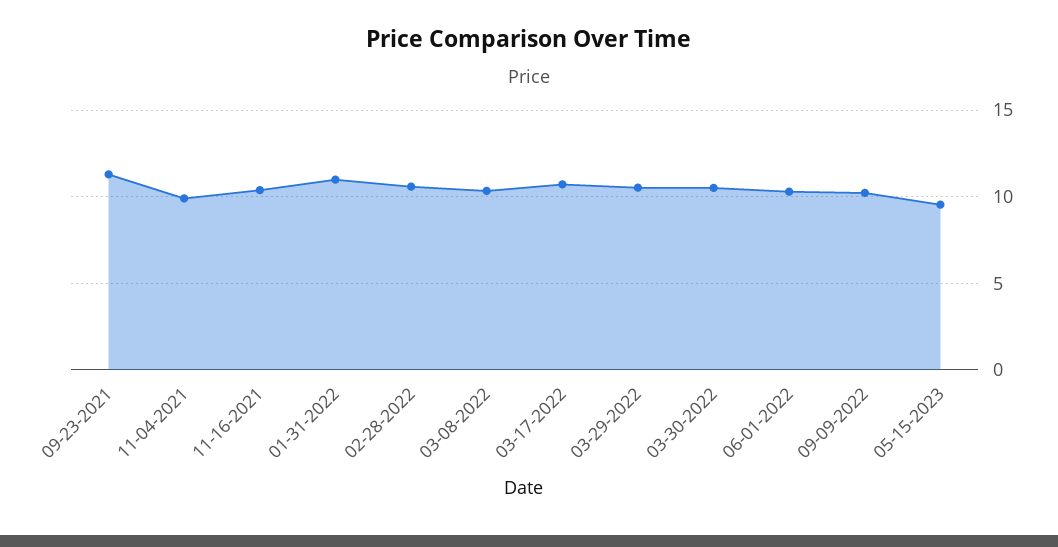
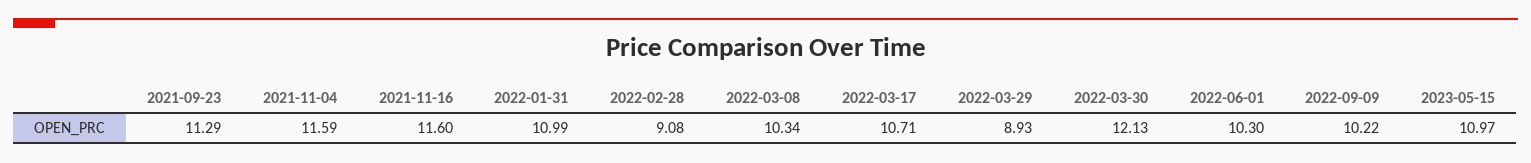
11-04-2021: 10 -> 11.59
11-16-2021: 10.5 -> 11.6
02-28-2022: 10.5 -> 9.08
03-29-2022: 10.5 -> 8.93
03-30-2022: 10.5 -> 12.13
05-15-2023: 9.5 -> 10.97

